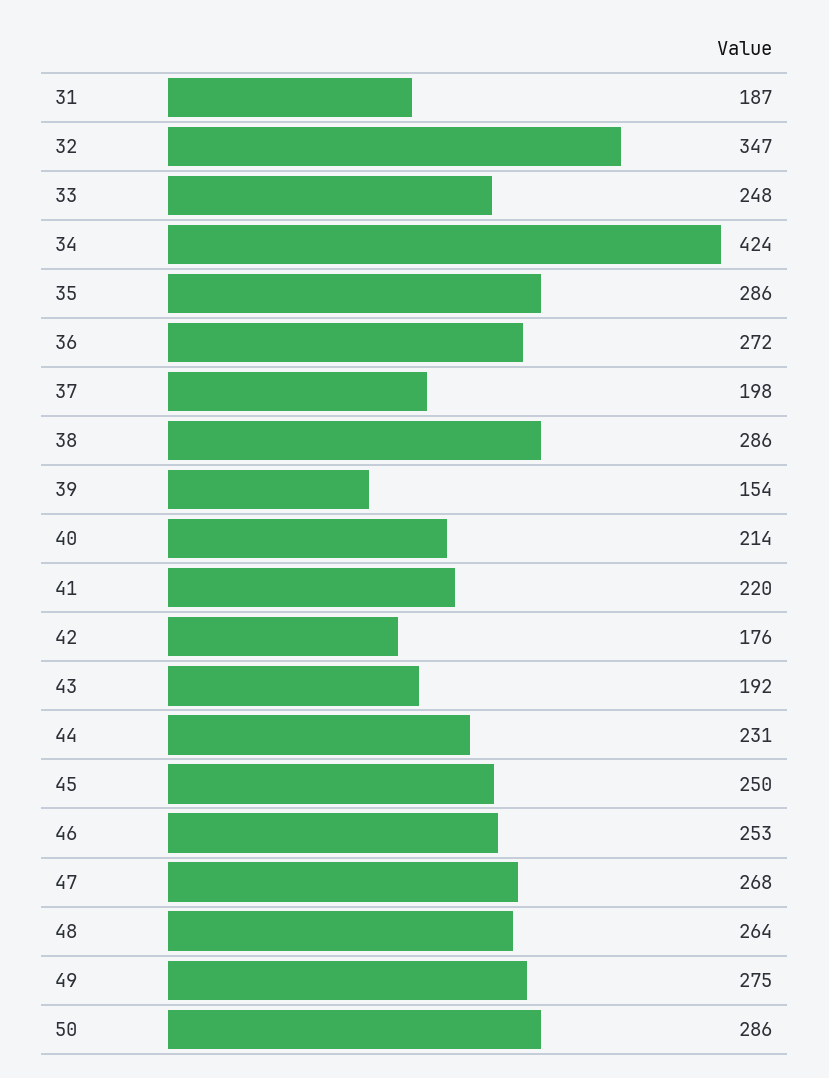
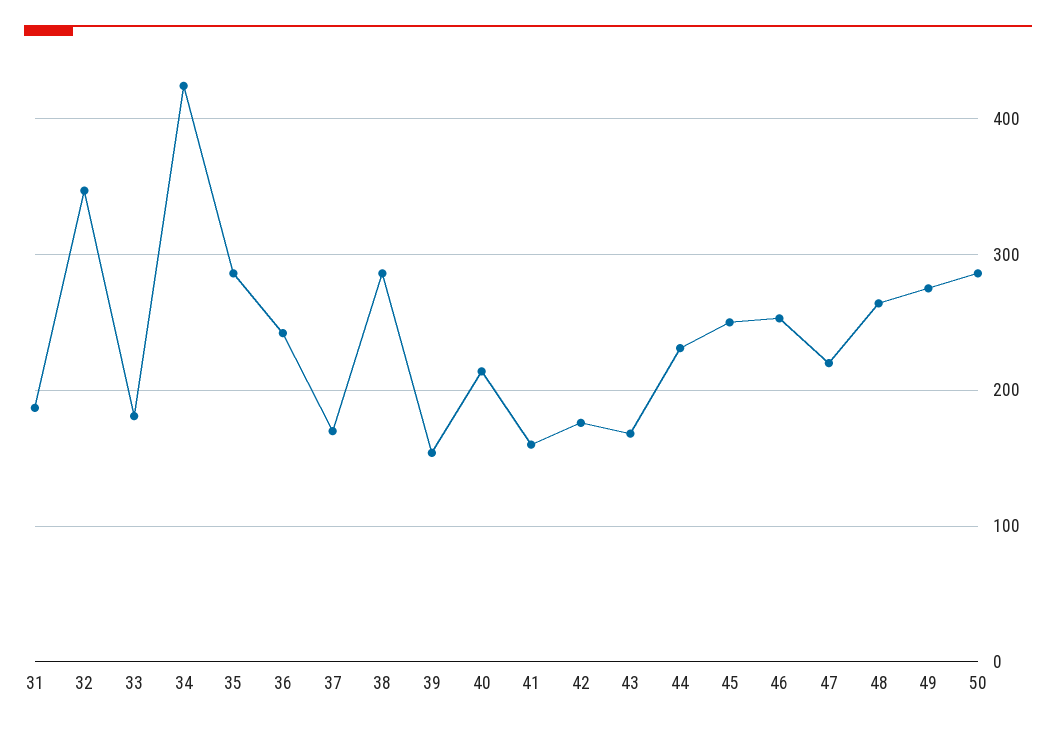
33: 248 -> 180
36: 272 -> 240
37: 198 -> 170
41: 220 -> 160
43: 192 -> 170
47: 268 -> 220

